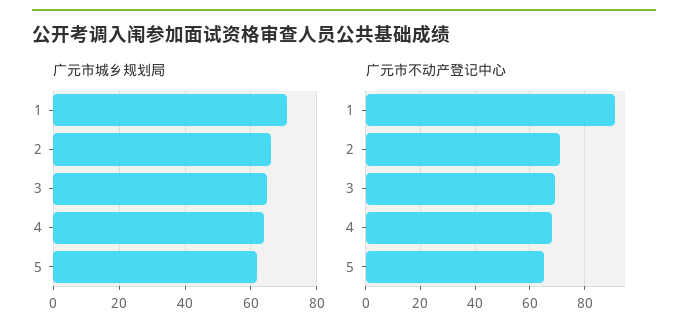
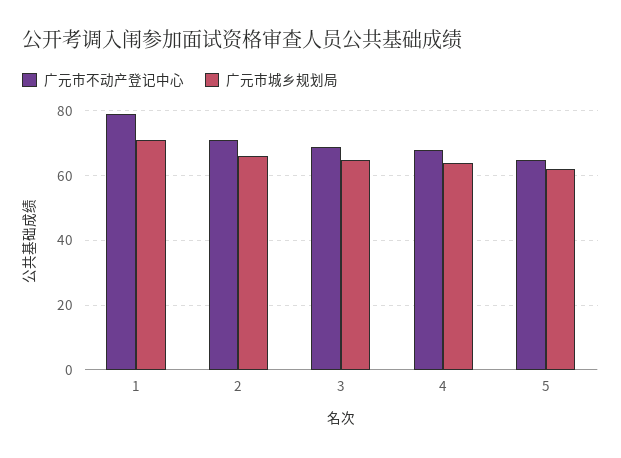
广元市不动产登记中心, 1: 90 -> 80

